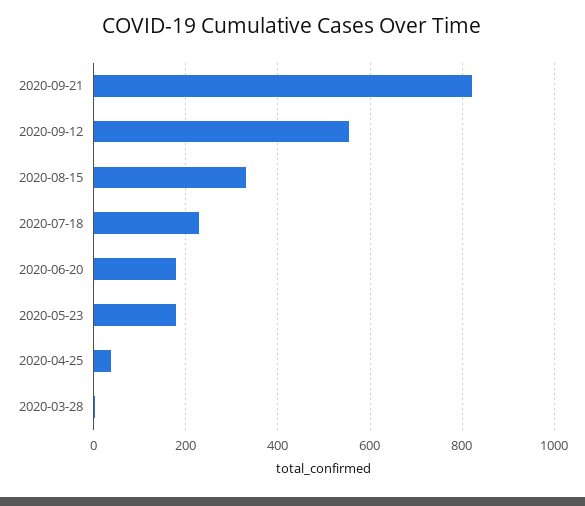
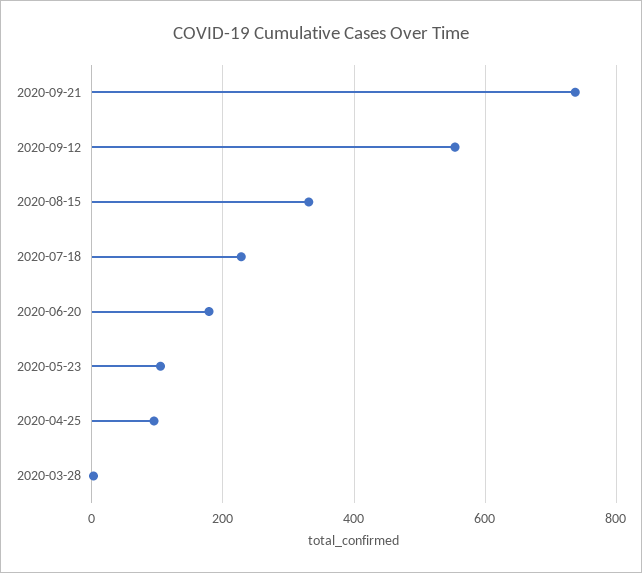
2020-09-21: 820 -> 740
2020-05-23: 180 -> 100
2020-04-25: 40 -> 100

